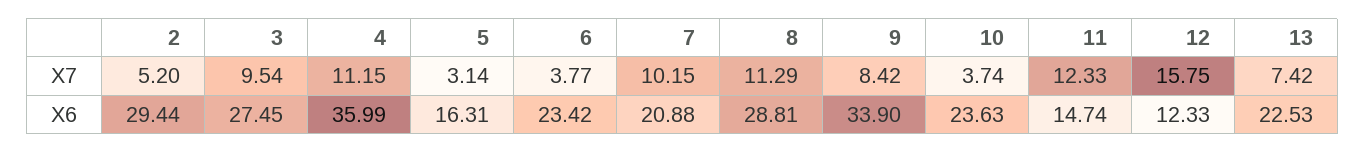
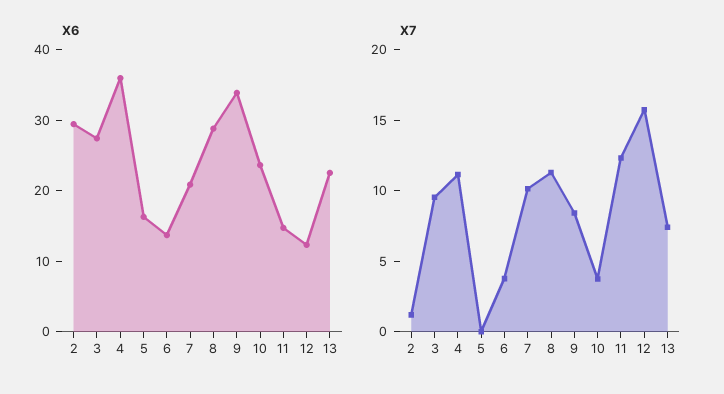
X7, 2: 5.2 -> 1
X7, 5: 3.14 -> 0
X6, 6: 23.42 -> 14

